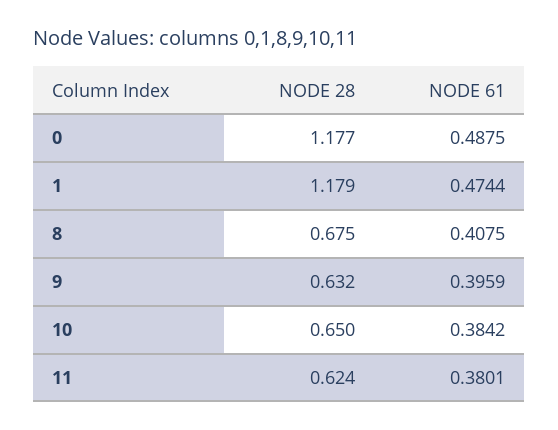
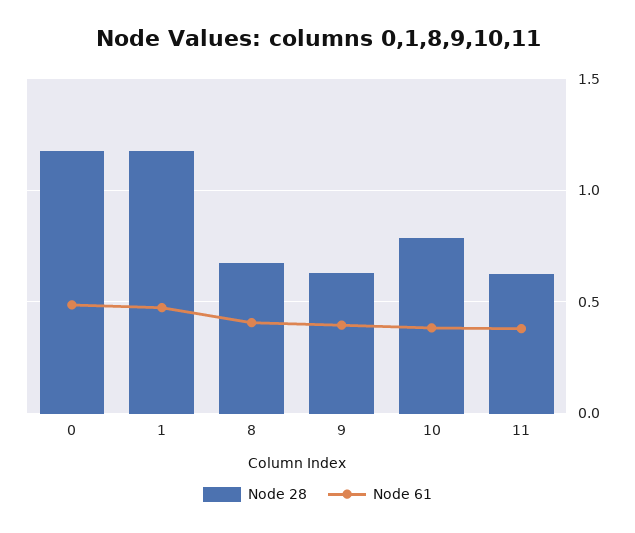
NODE 28, 10: 0.65 -> 0.8

